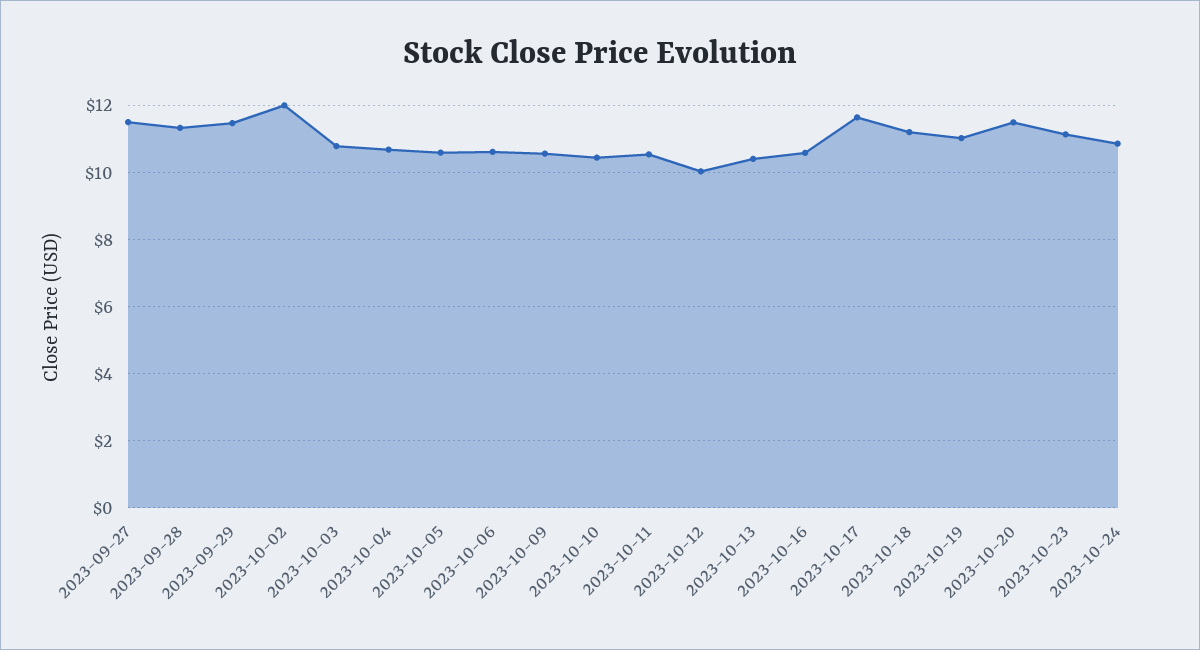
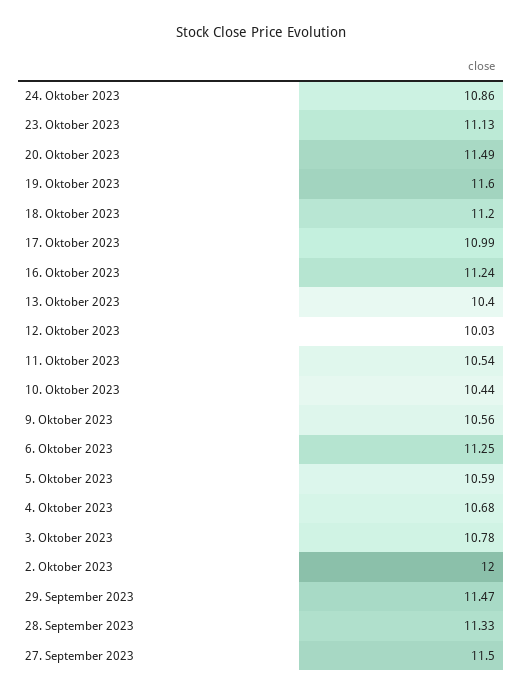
2023-10-06: 10.6 -> 11.25
2023-10-16: 10.6 -> 11.24
2023-10-17: 11.6 -> 10.99
2023-10-19: 11 -> 11.6

